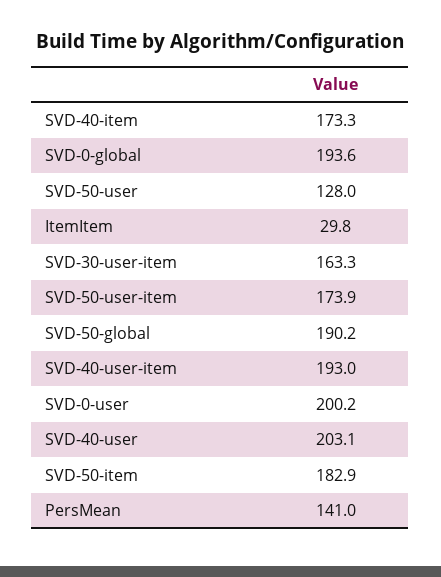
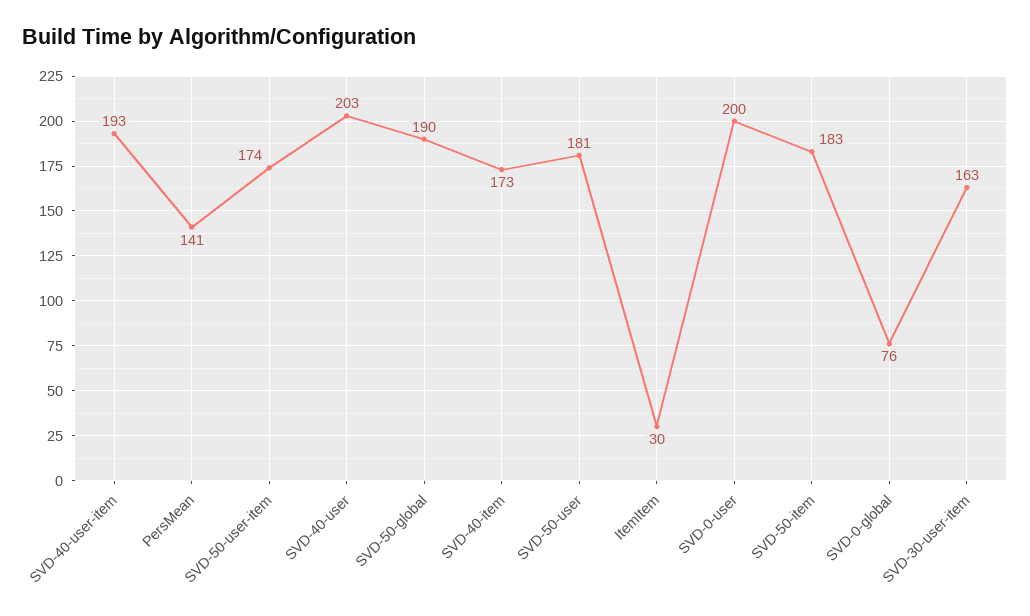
SVD-0-global: 193.6 -> 76
SVD-50-user: 128 -> 181

